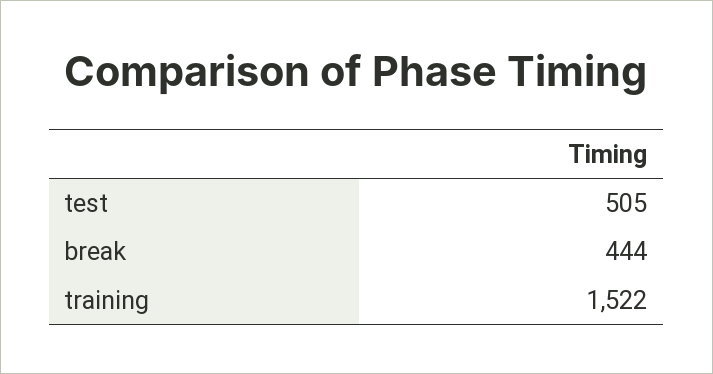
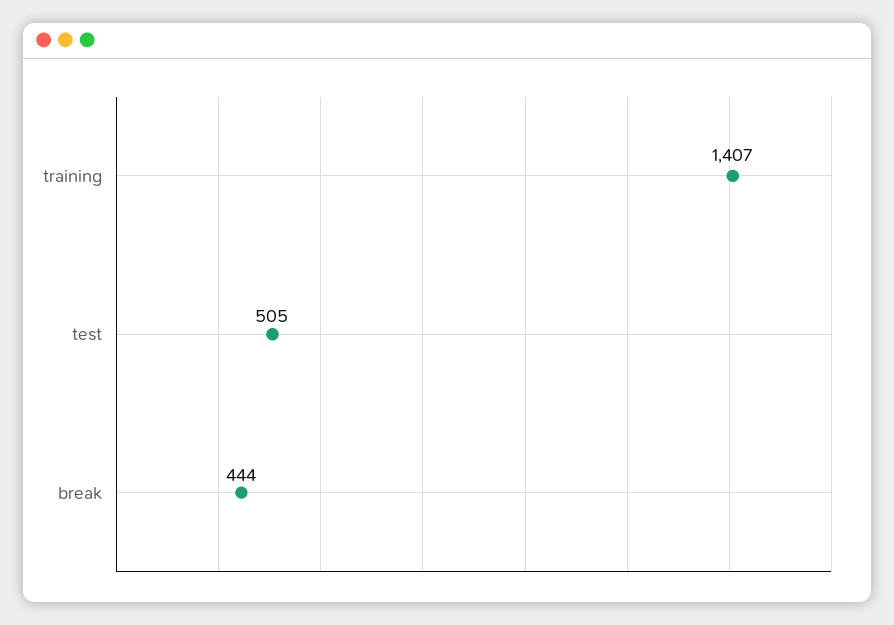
training: 1522 -> 1407

